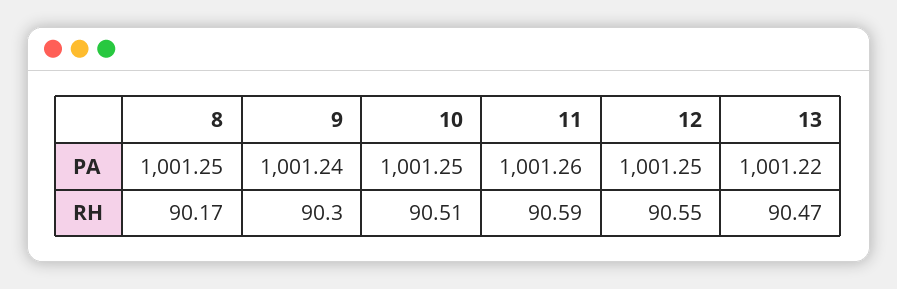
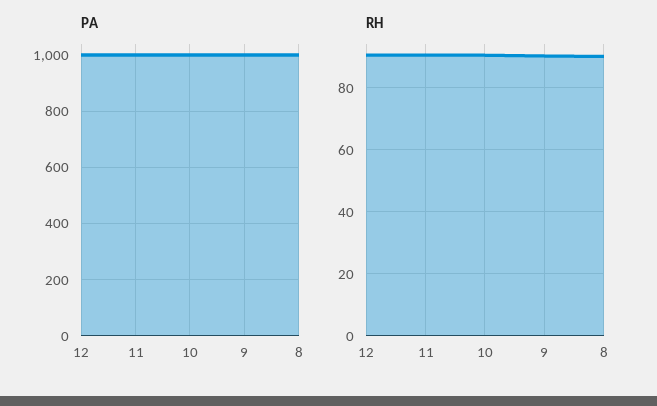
PA, 13: 1001.22 -> none
RH, 13: 90.47 -> none

